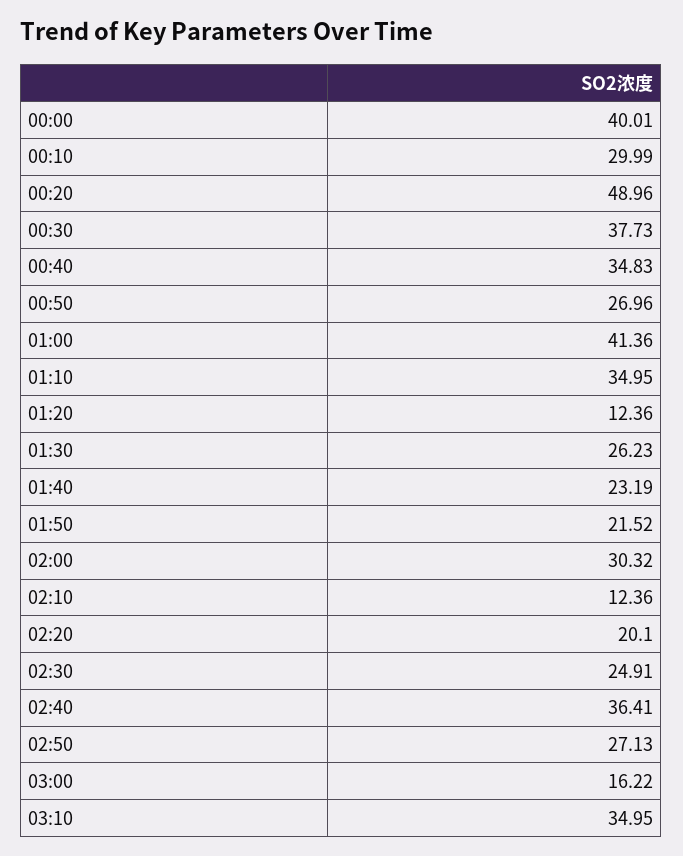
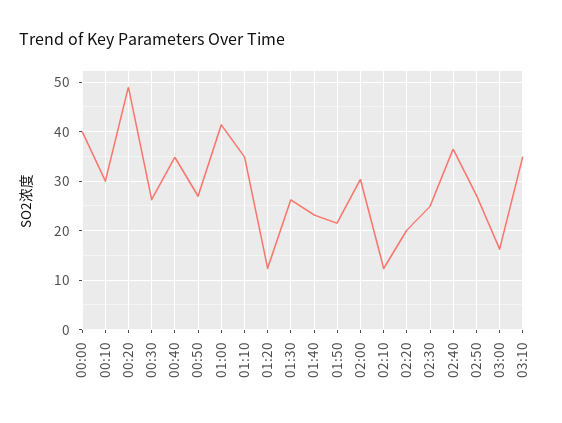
00:30: 37.73 -> 26

